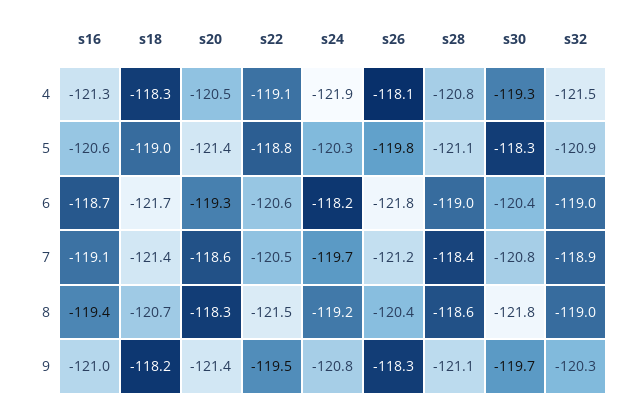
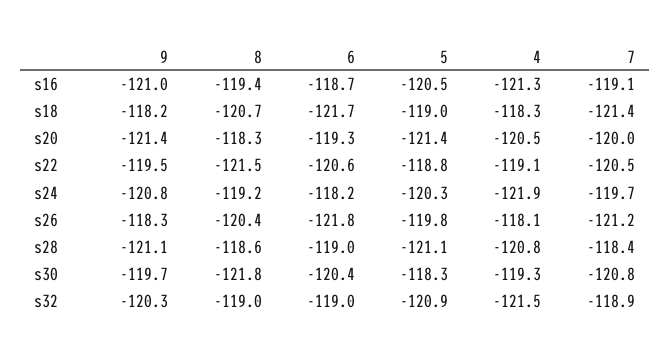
s16, 5: -120.6 -> -120.5
s20, 7: -118.6 -> -120

